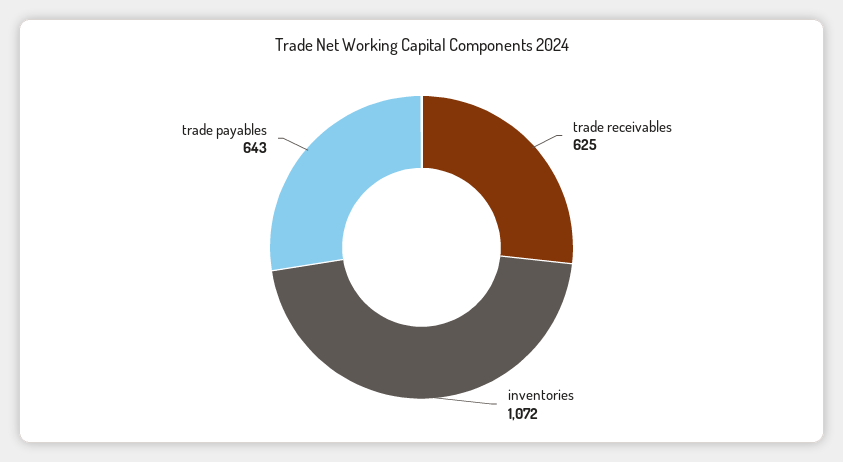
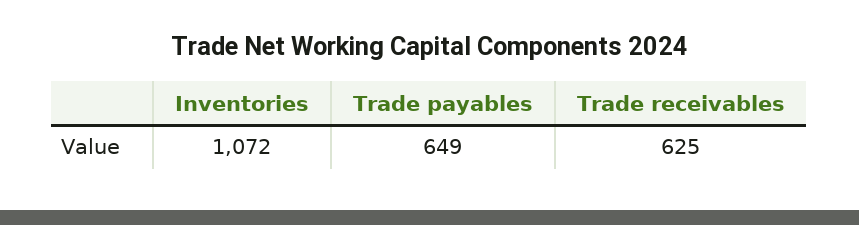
trade payables: 643 -> 649

